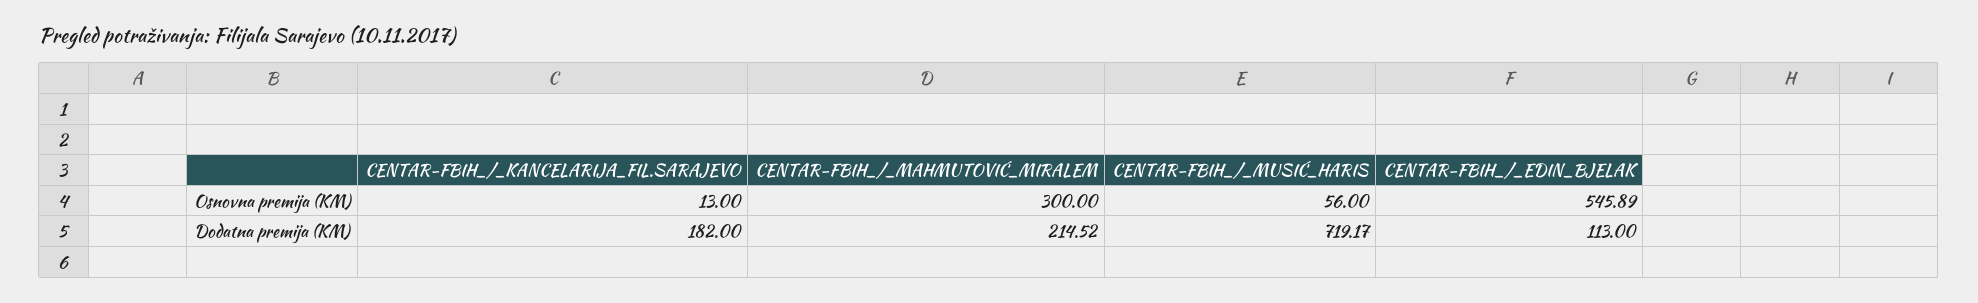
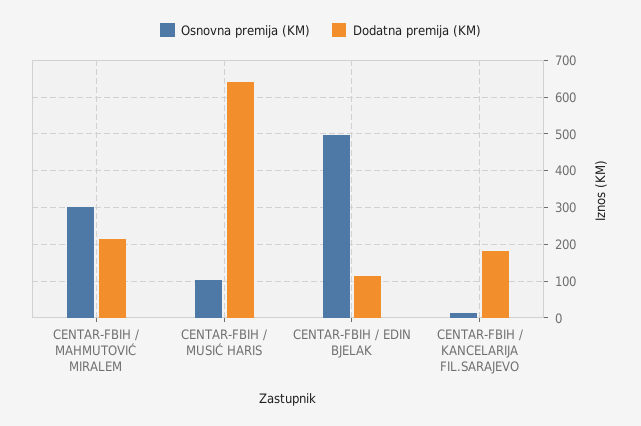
Osnovna premija (KM), CENTAR-FBIH_/_MUSIĆ_HARIS: 56 -> 100
Osnovna premija (KM), CENTAR-FBIH_/_EDIN_BJELAK: 545.89 -> 500
Dodatna premija (KM), CENTAR-FBIH_/_MUSIĆ_HARIS: 719.17 -> 640

